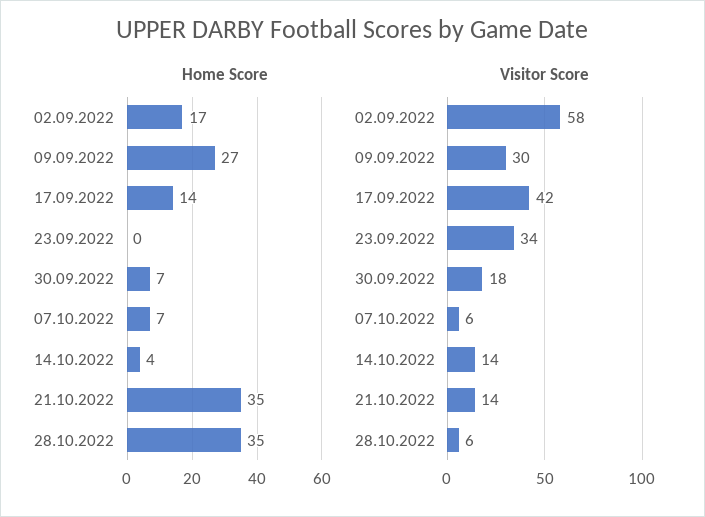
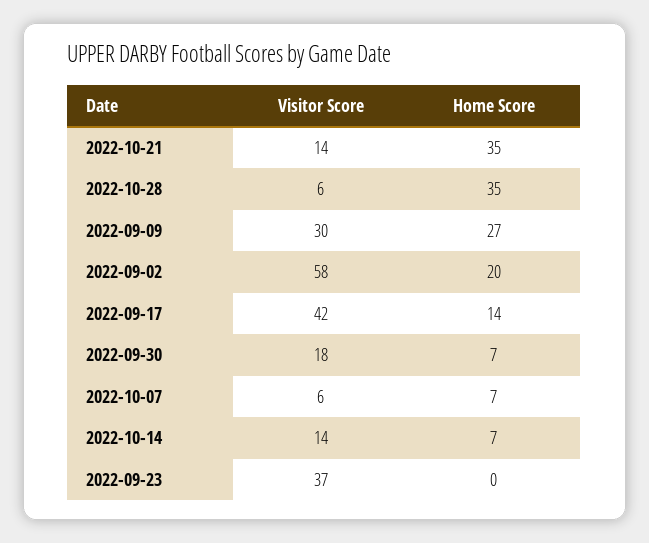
Home Score, 02.09.2022: 17 -> 20
Home Score, 14.10.2022: 4 -> 7
Visitor Score, 23.09.2022: 34 -> 37

